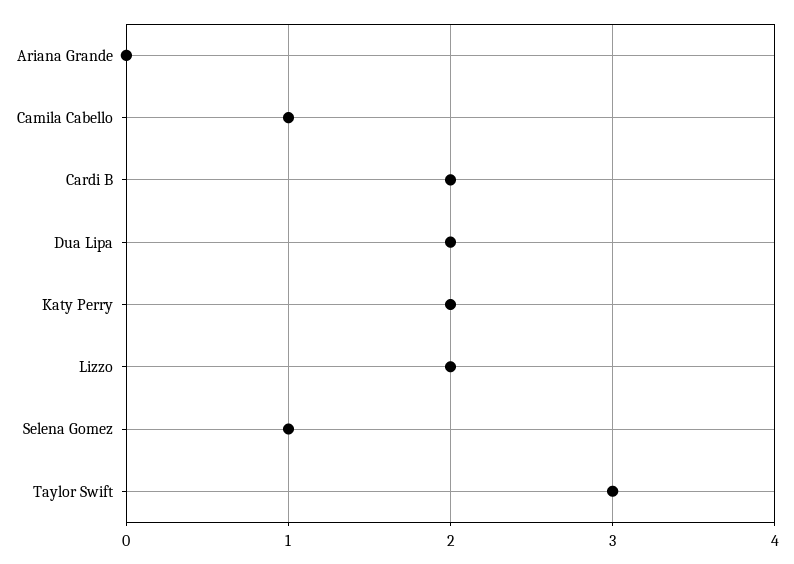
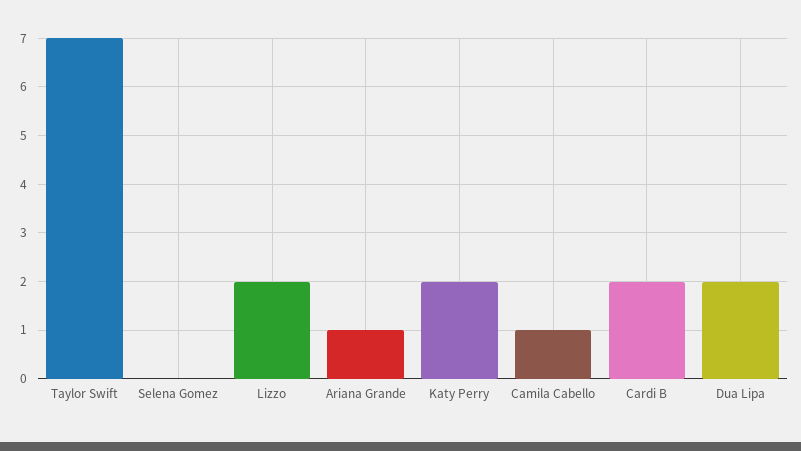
Ariana Grande: 0 -> 1
Selena Gomez: 1 -> 0
Taylor Swift: 3 -> 7

